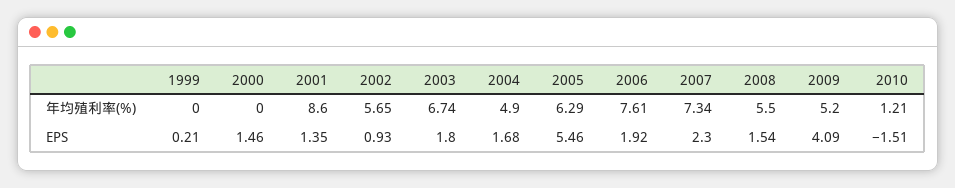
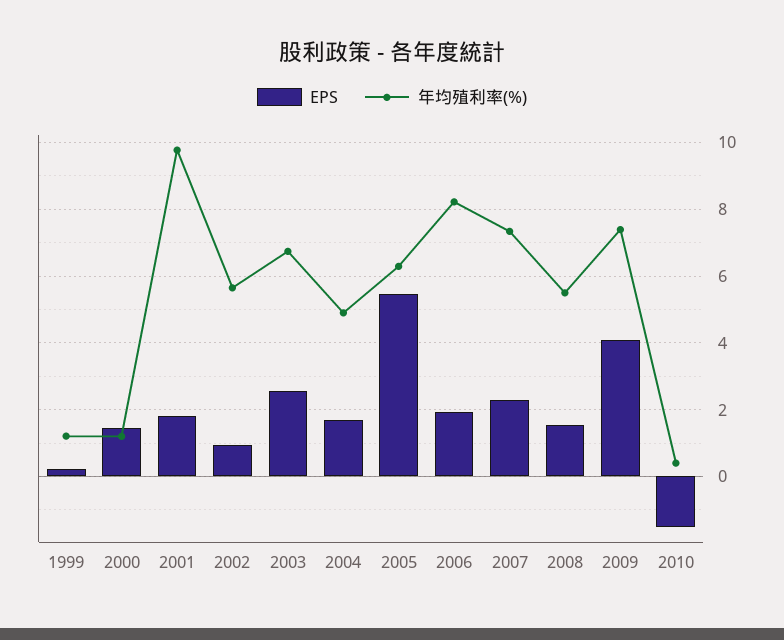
年均殖利率(%), 1999: 0 -> 1.2
年均殖利率(%), 2000: 0 -> 1.2
年均殖利率(%), 2001: 8.6 -> 9.8
年均殖利率(%), 2006: 7.61 -> 8.2
年均殖利率(%), 2009: 5.2 -> 7.4
年均殖利率(%), 2010: 1.21 -> 0.4
EPS, 2001: 1.35 -> 1.8
EPS, 2003: 1.8 -> 2.6

